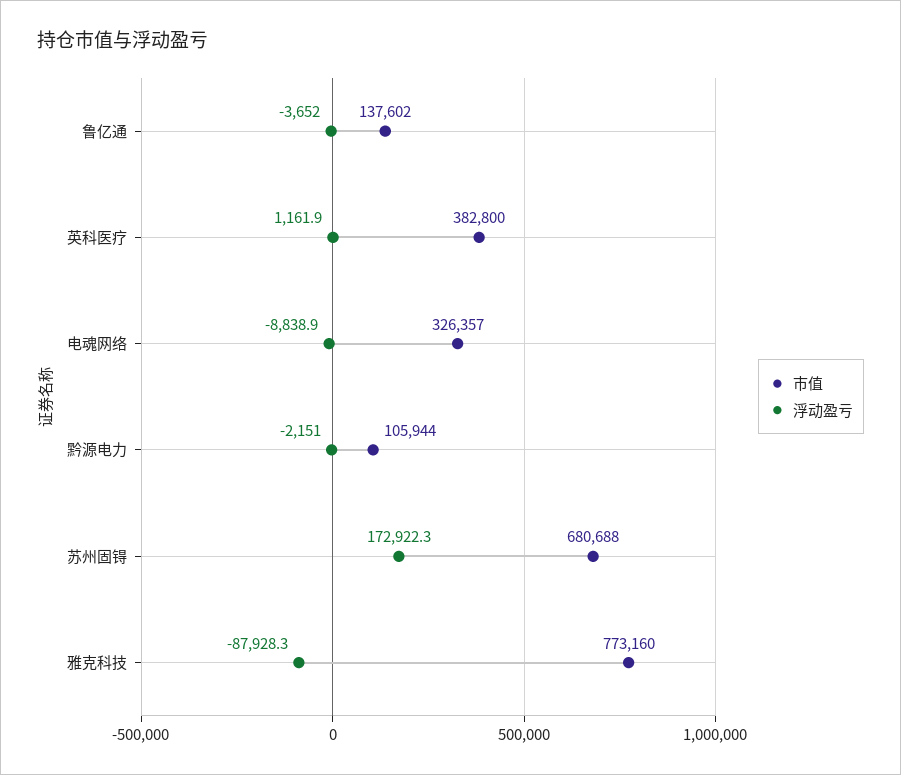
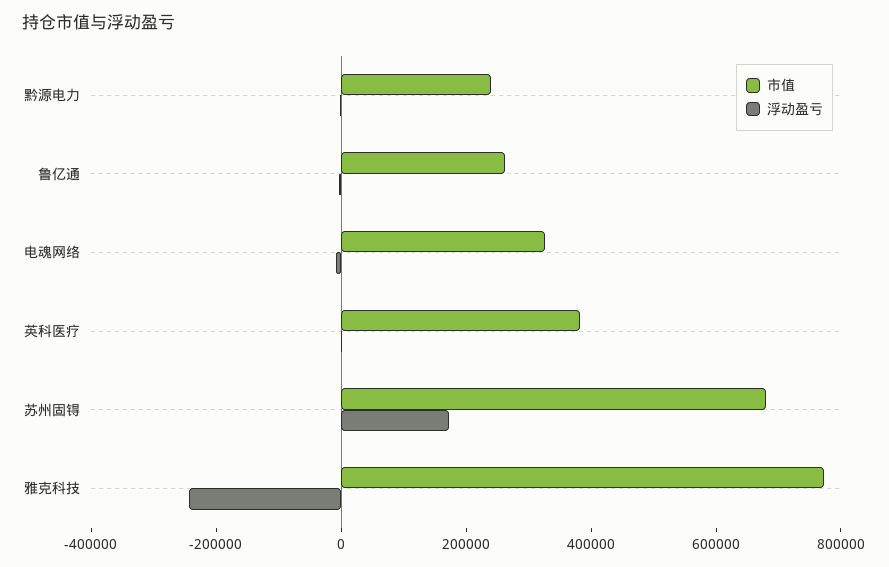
市值, 鲁亿通: 137602 -> 250000
市值, 黔源电力: 105944 -> 250000
浮动盈亏, 雅克科技: -87928.3 -> -250000

